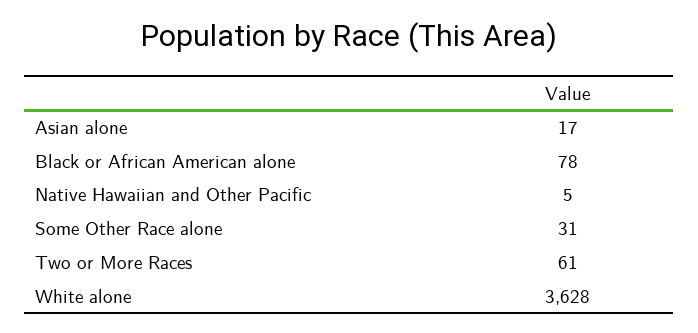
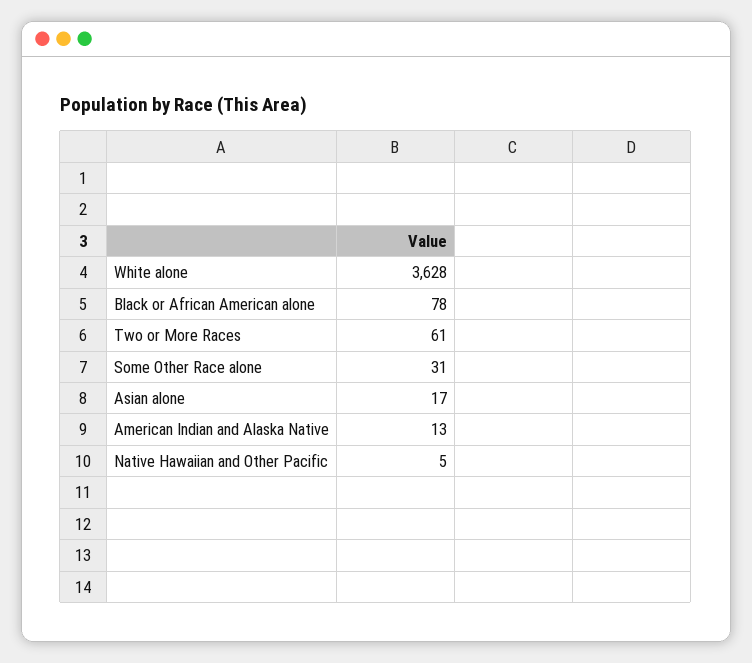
American Indian and Alaska Native: none -> 13

